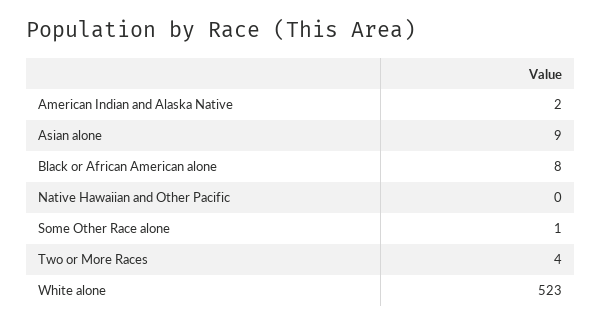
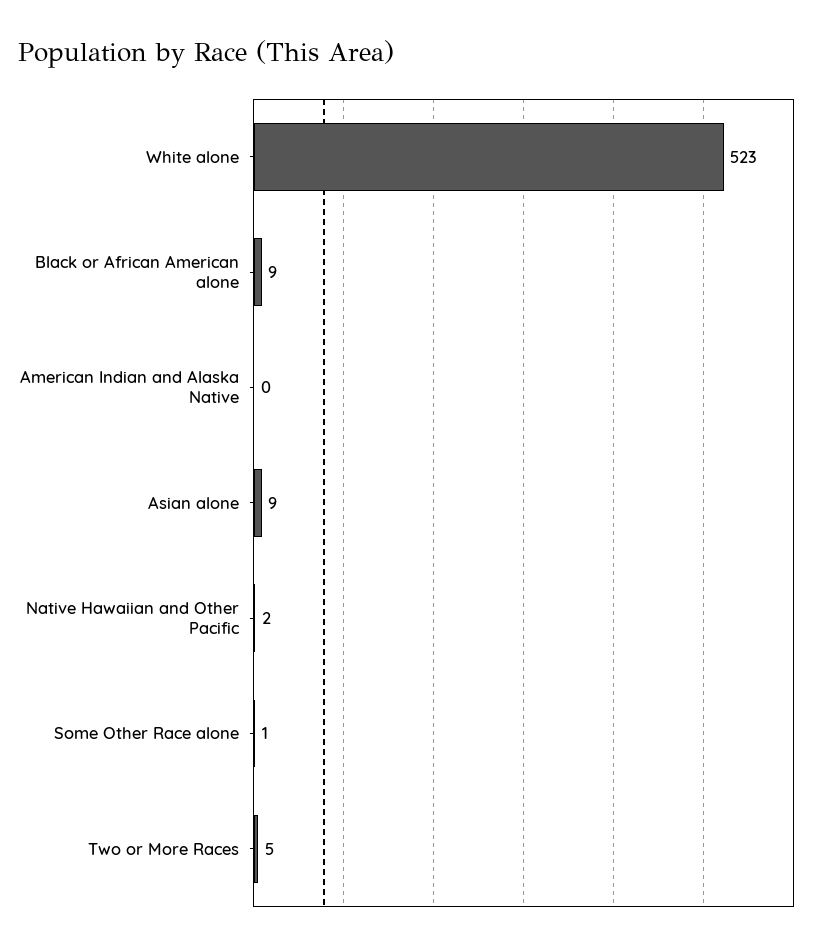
American Indian and Alaska Native: 2 -> 0
Black or African American alone: 8 -> 9
Native Hawaiian and Other Pacific: 0 -> 2
Two or More Races: 4 -> 5

